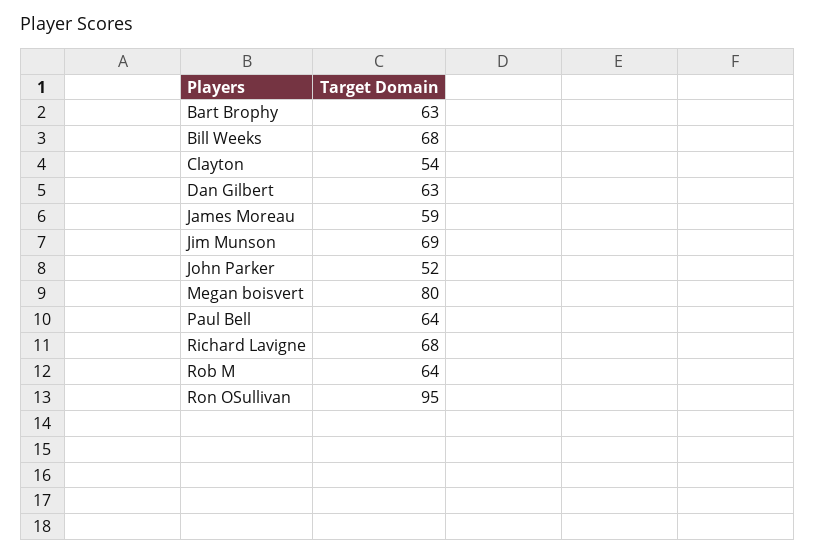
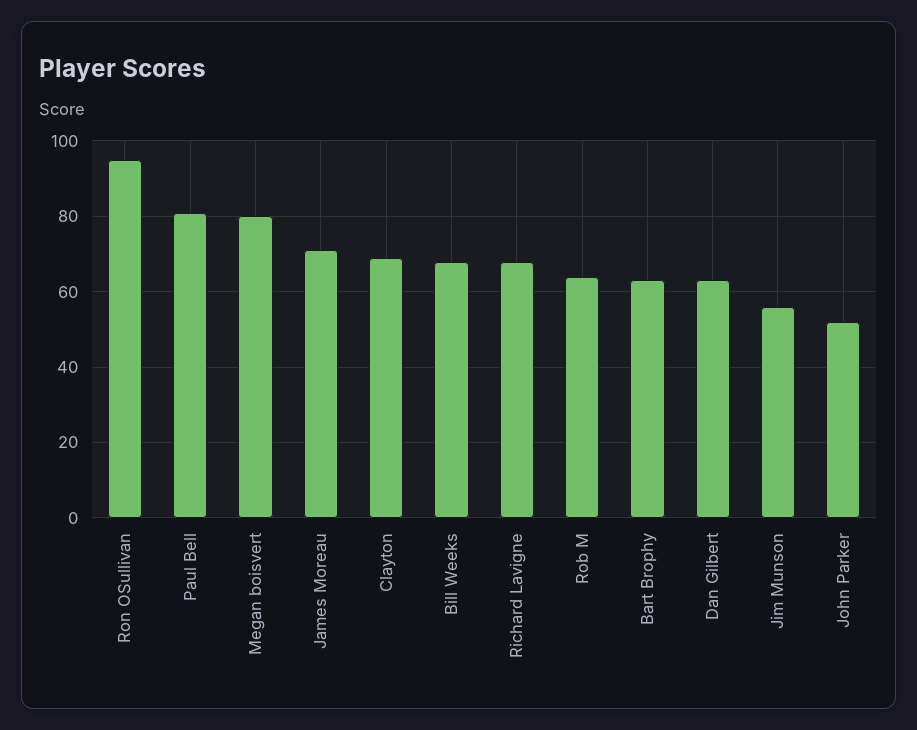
Clayton: 54 -> 70
James Moreau: 59 -> 70
Jim Munson: 69 -> 55
Paul Bell: 64 -> 80

